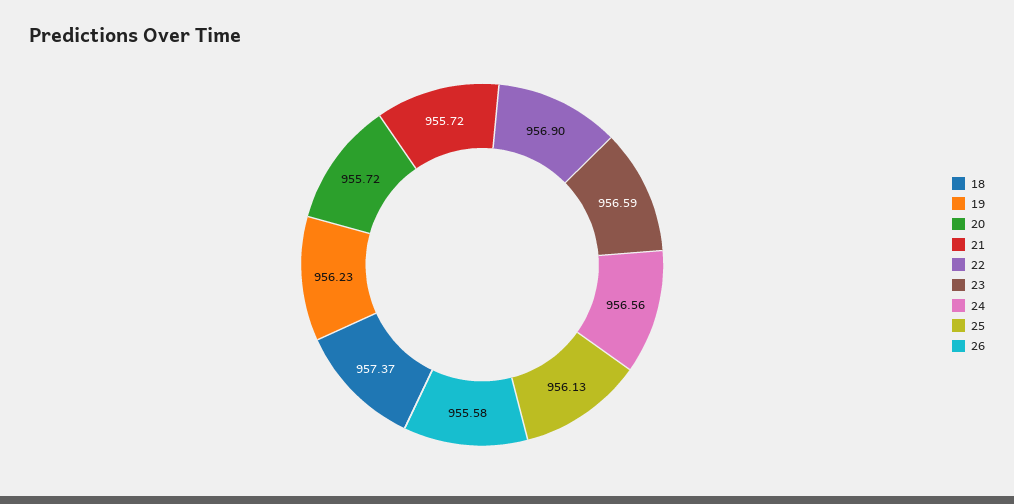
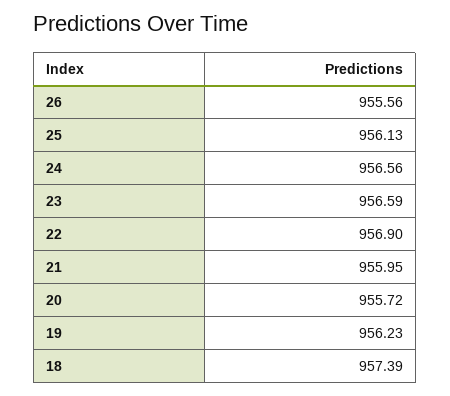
18: 957.37 -> 957.39
21: 955.72 -> 955.95
26: 955.58 -> 955.56

